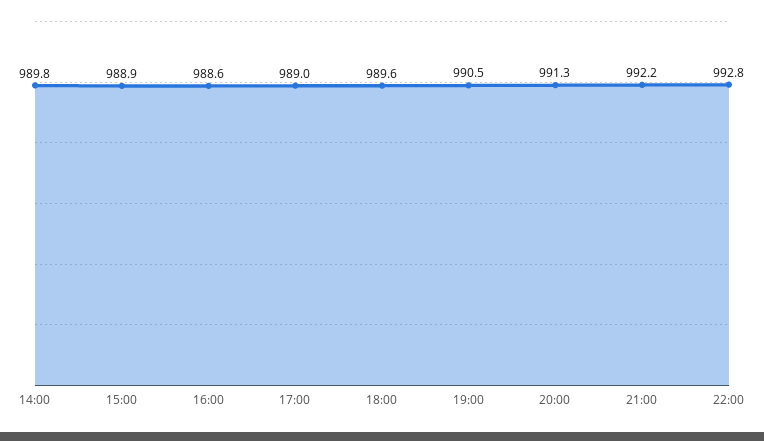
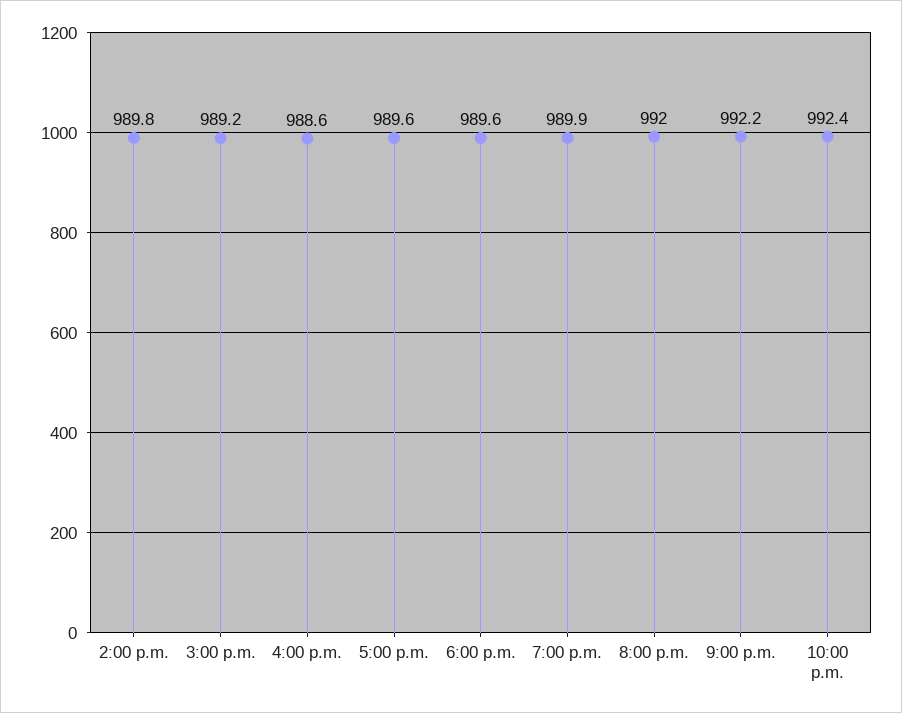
15:00: 988.9 -> 989.2
17:00: 989 -> 989.6
19:00: 990.5 -> 989.9
20:00: 991.3 -> 992
22:00: 992.8 -> 992.4

